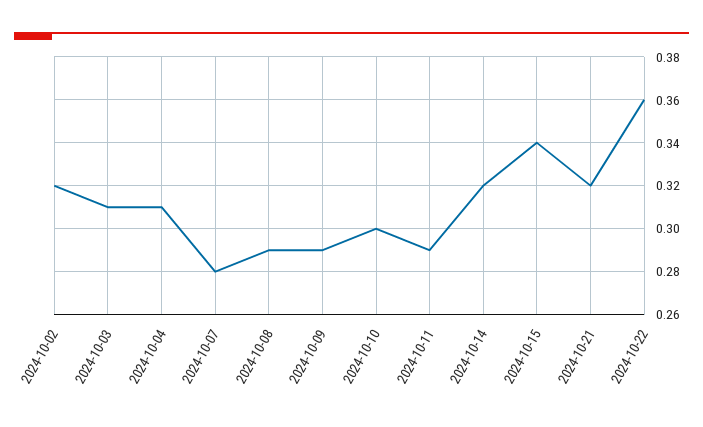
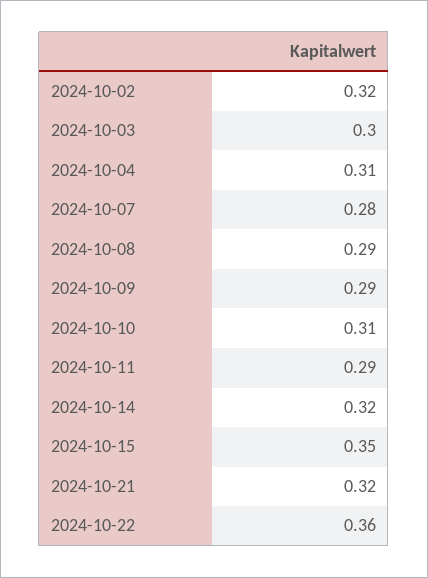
2024-10-03: 0.31 -> 0.3
2024-10-10: 0.3 -> 0.31
2024-10-15: 0.34 -> 0.35

